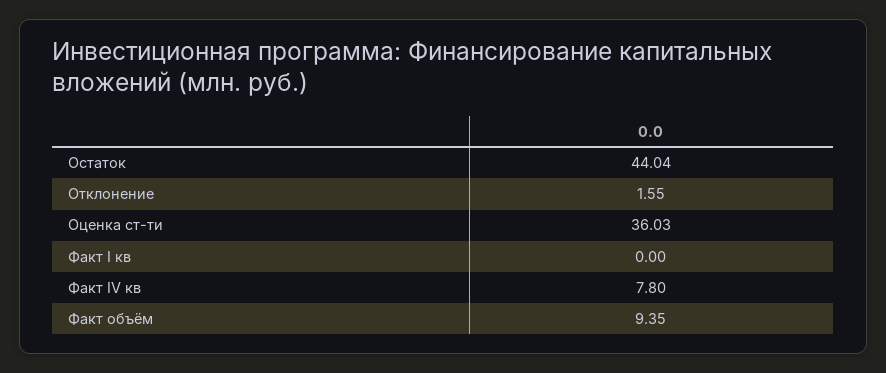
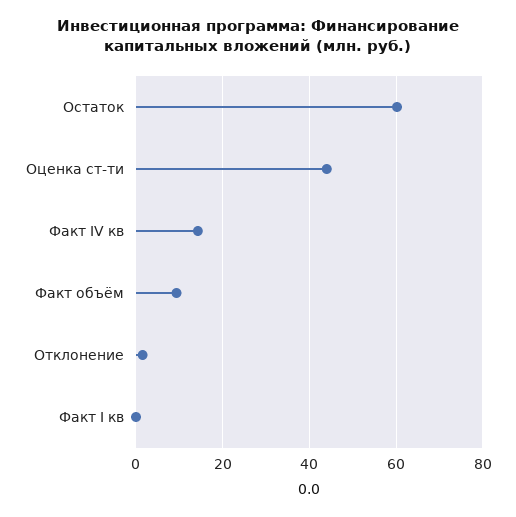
Остаток: 44.04 -> 60
Оценка ст-ти: 36.03 -> 44
Факт IV кв: 7.8 -> 14

